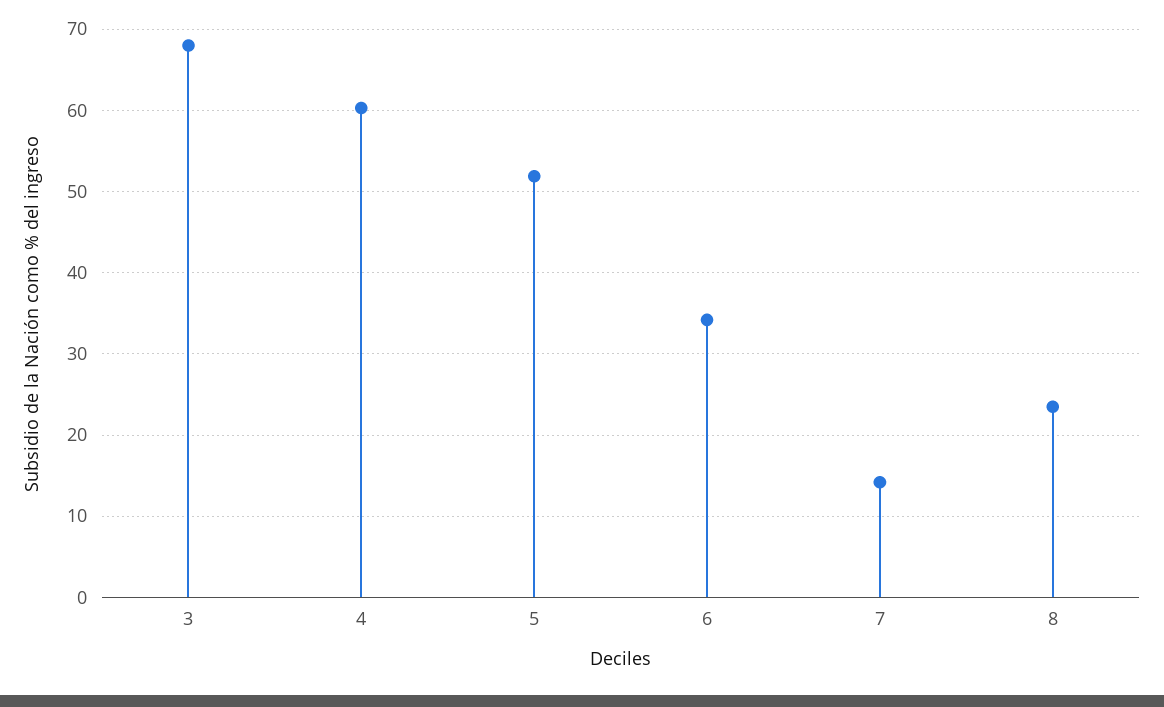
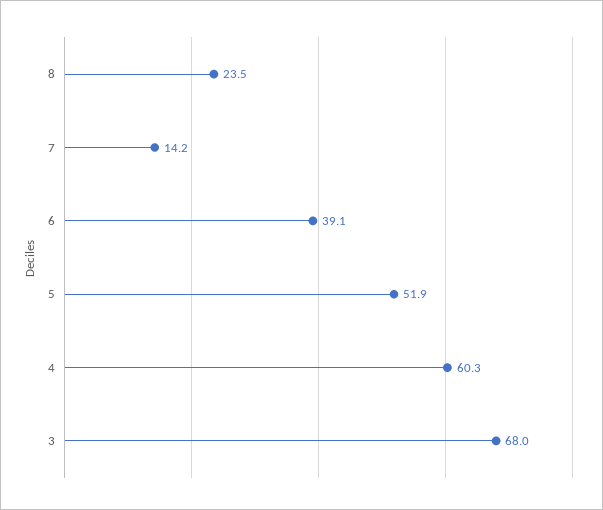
6: 34 -> 39.1

